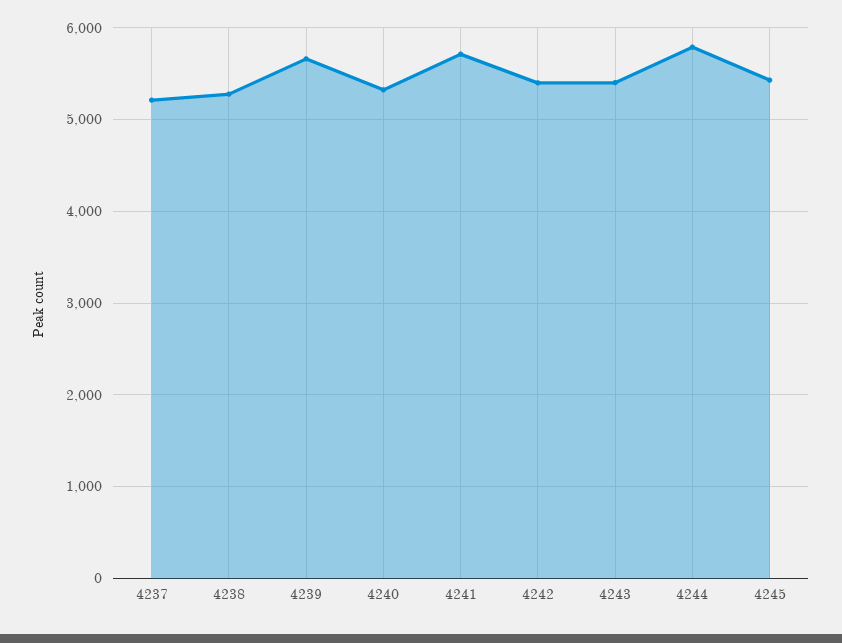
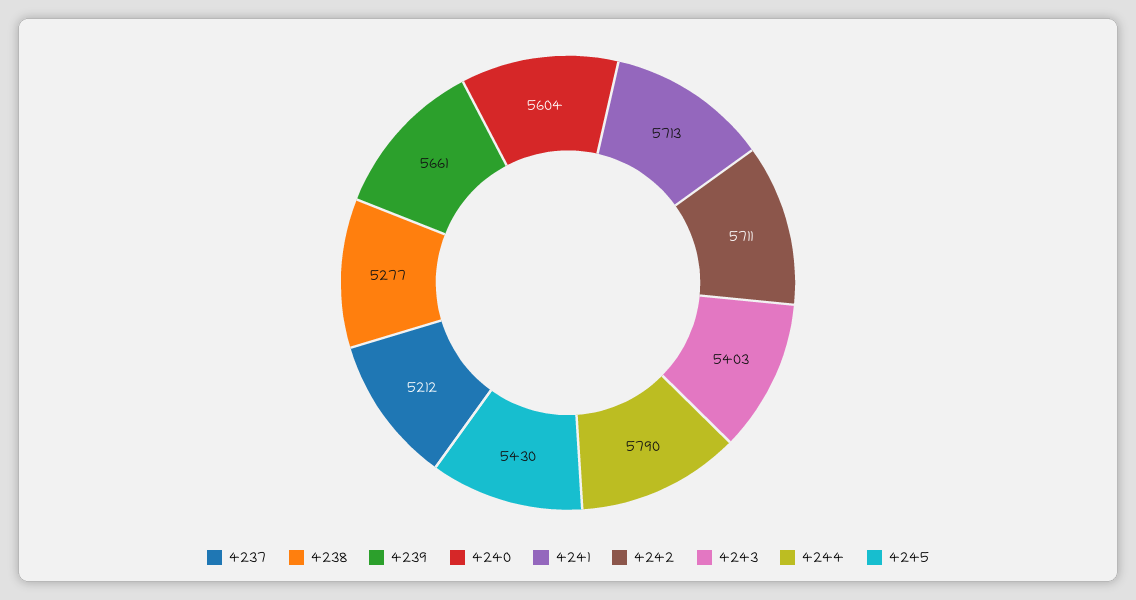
4240: 5300 -> 5604
4242: 5400 -> 5711

